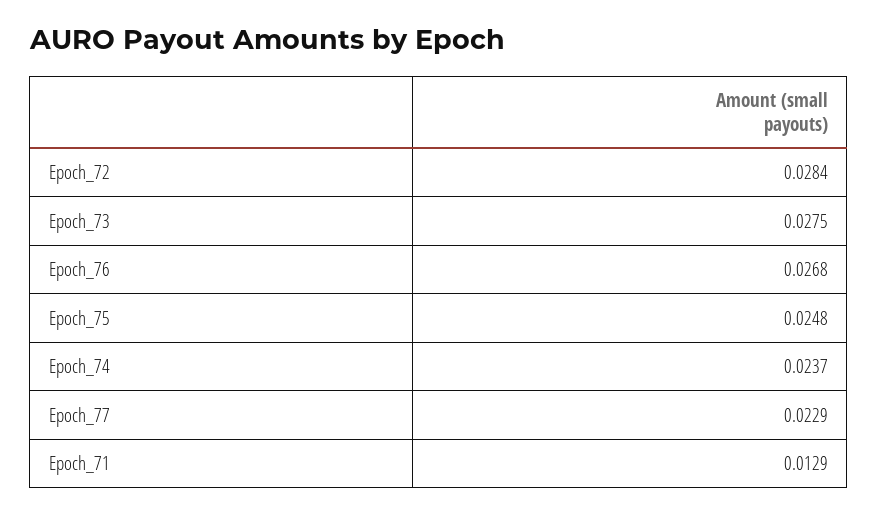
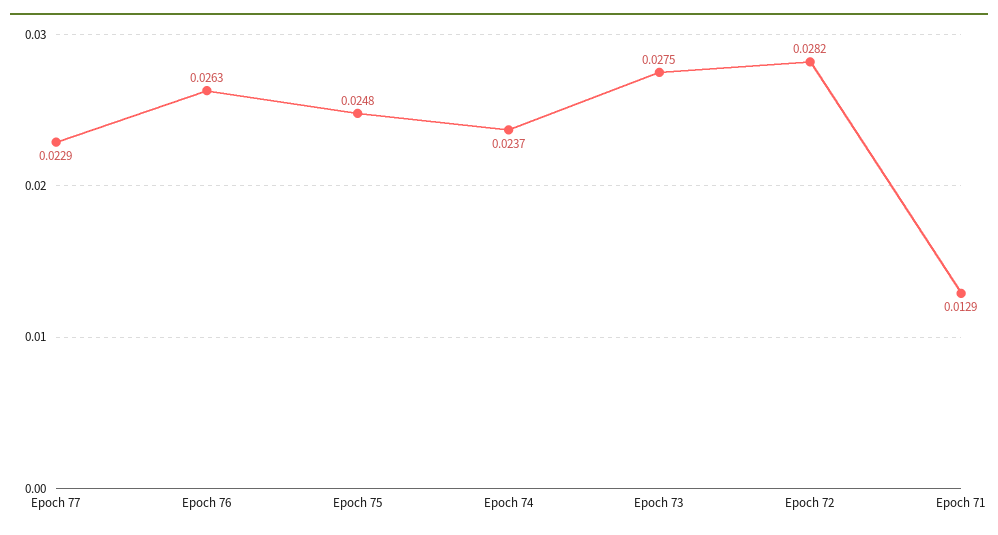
Epoch_72: 0.0284 -> 0.0282
Epoch_76: 0.0268 -> 0.0263

